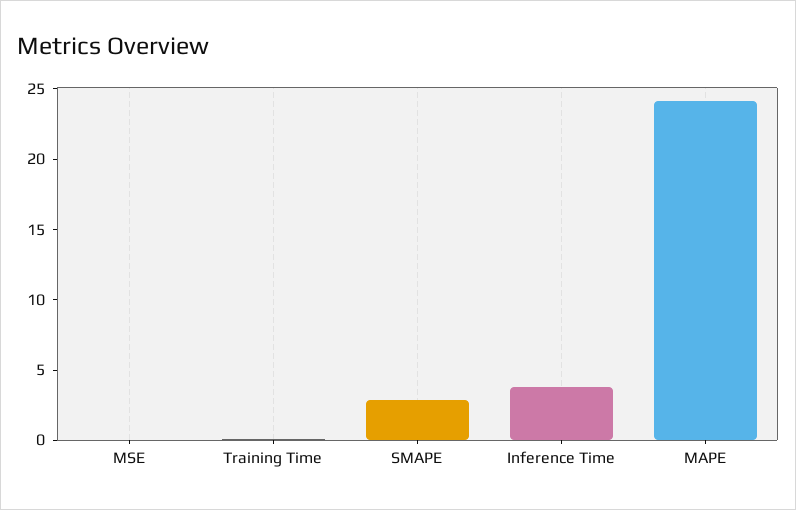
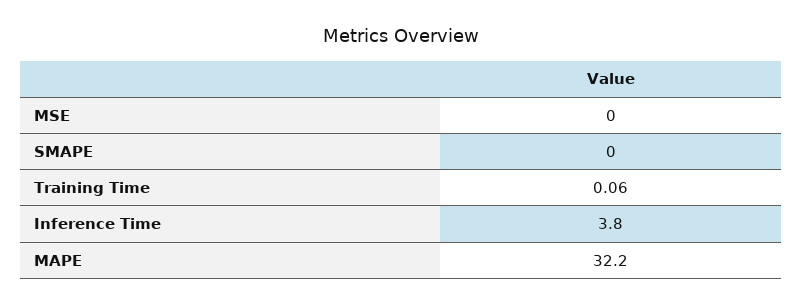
SMAPE: 3 -> 0
MAPE: 24 -> 32.2

